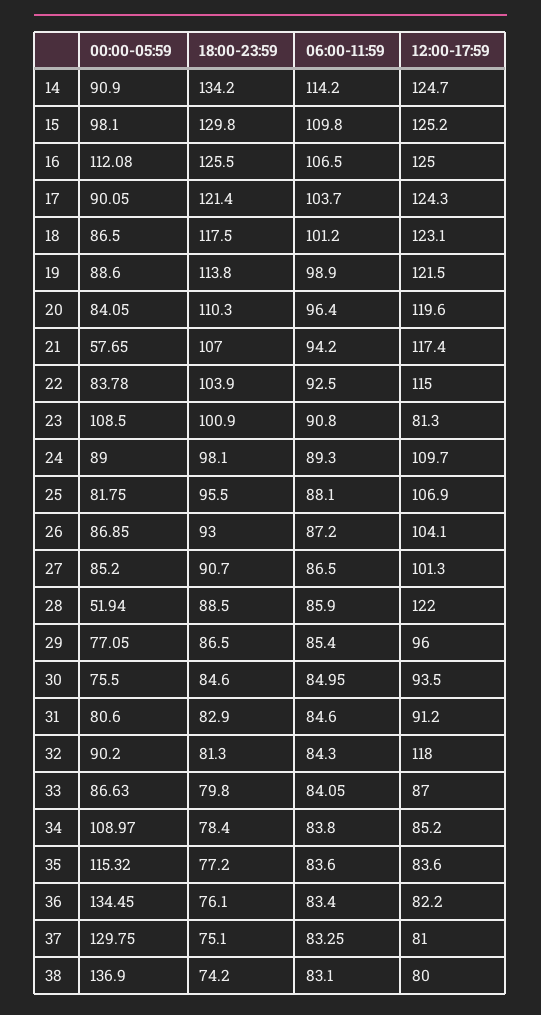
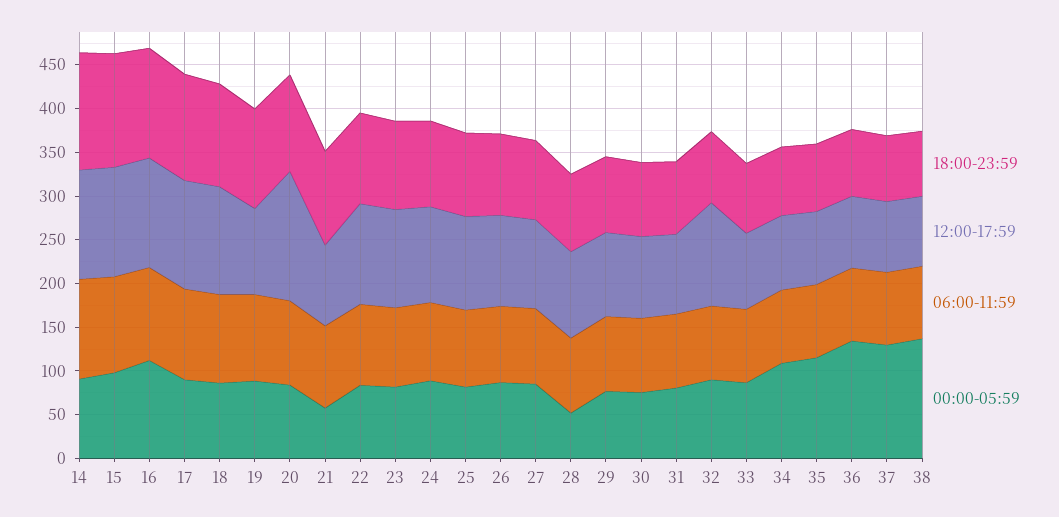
12:00-17:59, 19: 121.5 -> 100
12:00-17:59, 20: 119.6 -> 150
12:00-17:59, 21: 117.4 -> 90
00:00-05:59, 23: 108.5 -> 80
12:00-17:59, 23: 81.3 -> 110
12:00-17:59, 28: 122 -> 100

